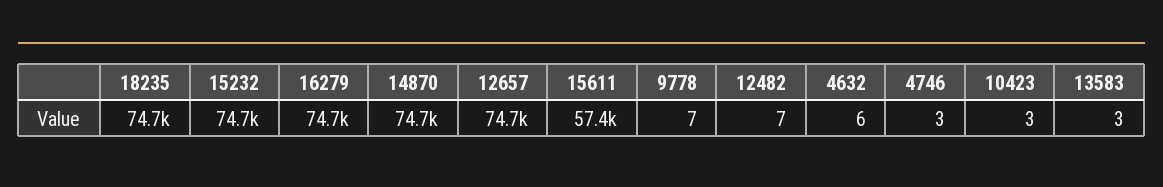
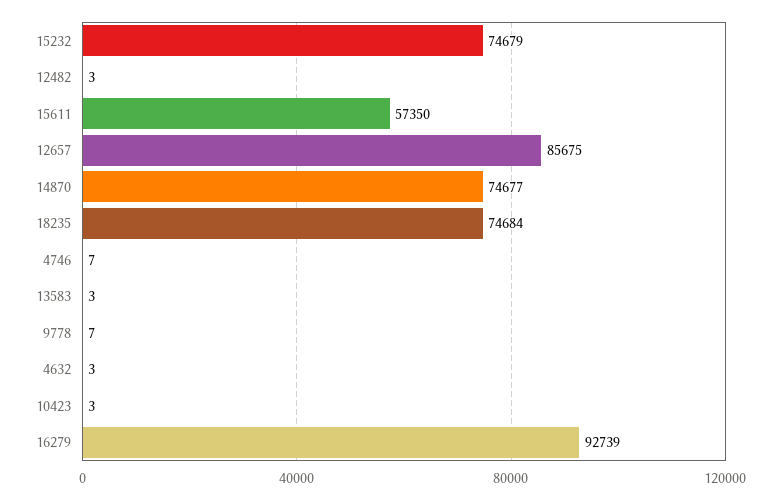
16279: 74700 -> 92739
12657: 74700 -> 85675
12482: 7 -> 3
4632: 6 -> 3
4746: 3 -> 7

